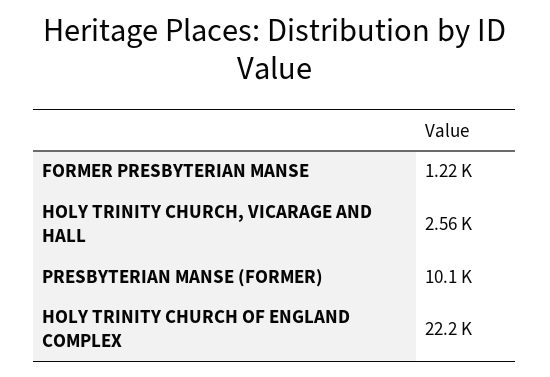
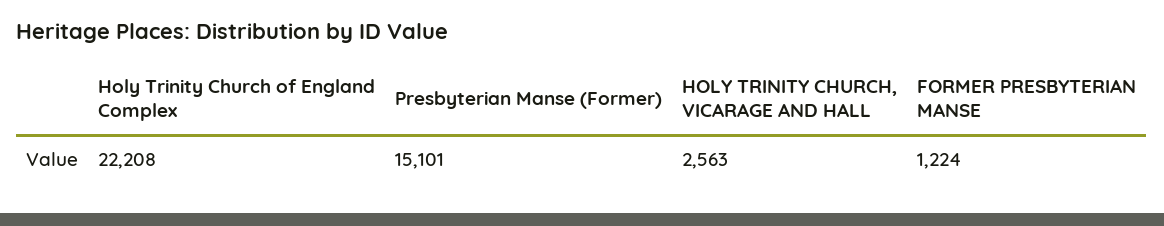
PRESBYTERIAN MANSE (FORMER): 10100 -> 15101

